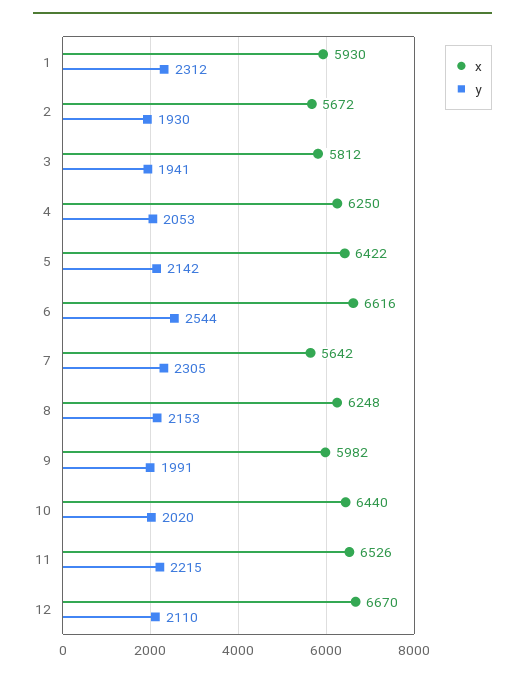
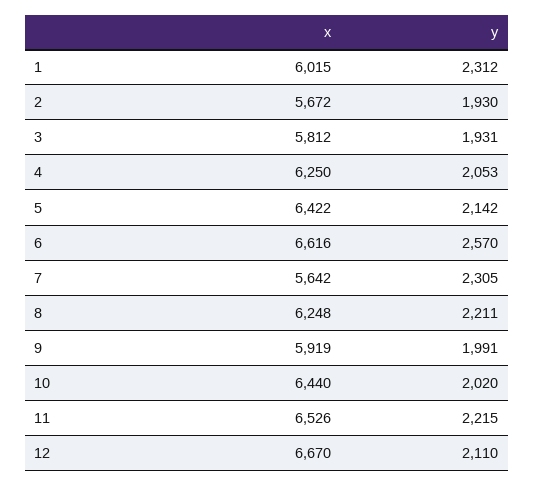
x, 1: 5930 -> 6015
y, 3: 1941 -> 1931
y, 6: 2544 -> 2570
y, 8: 2153 -> 2211
x, 9: 5982 -> 5919

